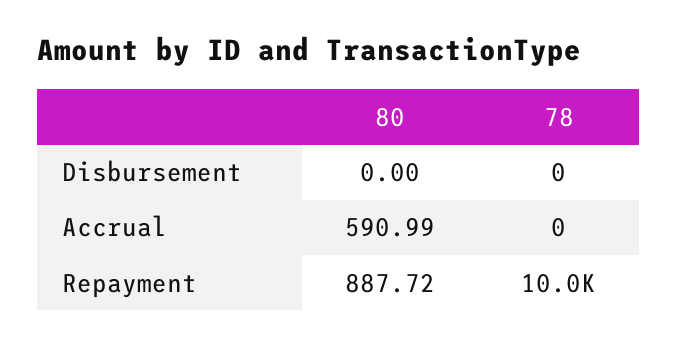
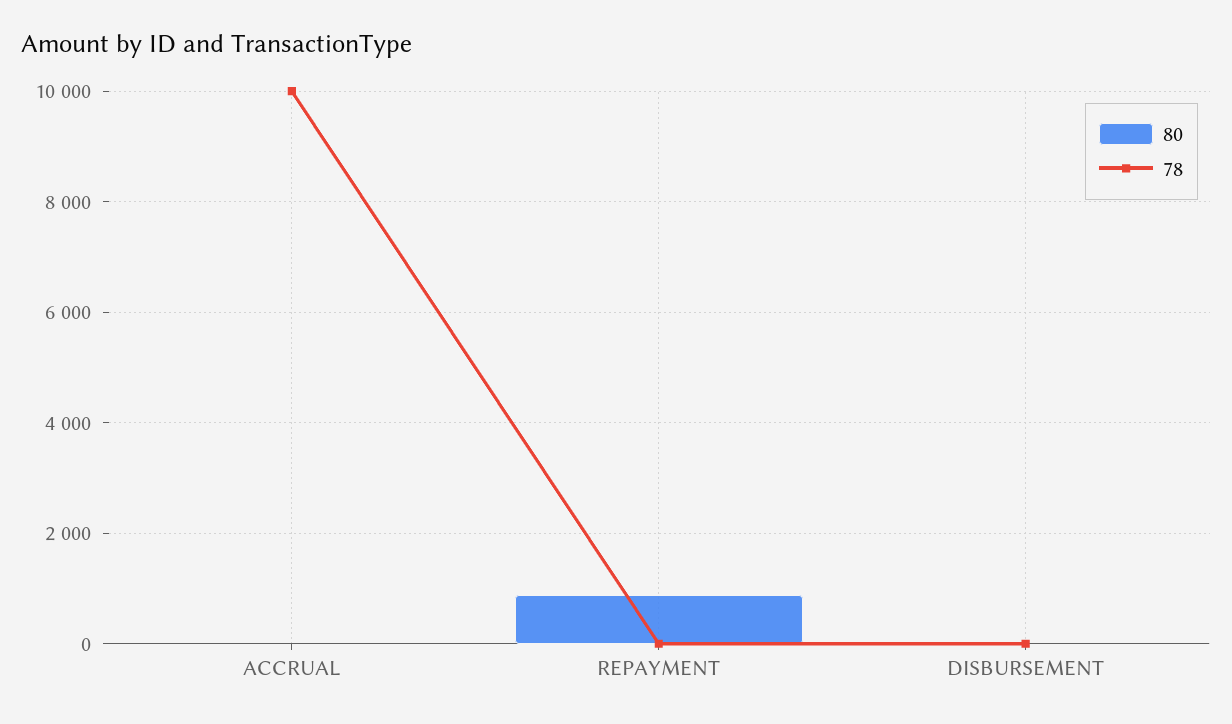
80, Accrual: 590.99 -> 0
78, Accrual: 0 -> 10000
78, Repayment: 10000 -> 0

